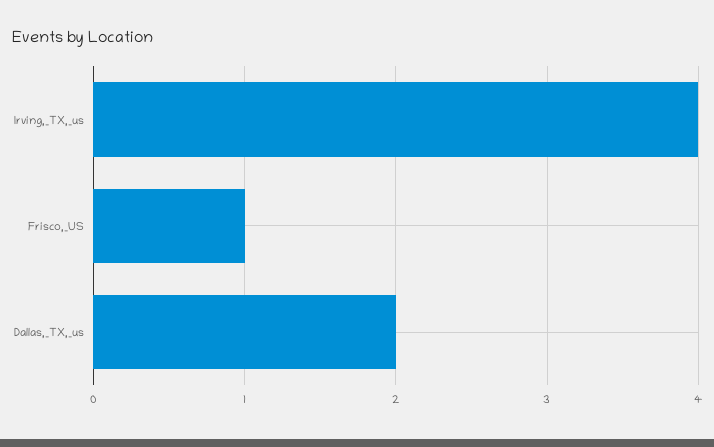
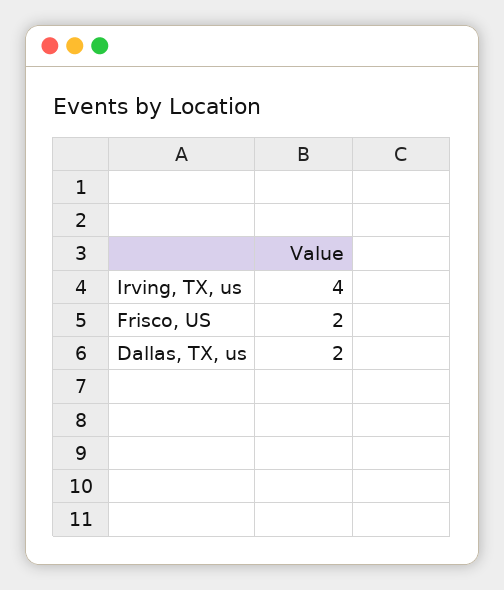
Frisco,_US: 1 -> 2

